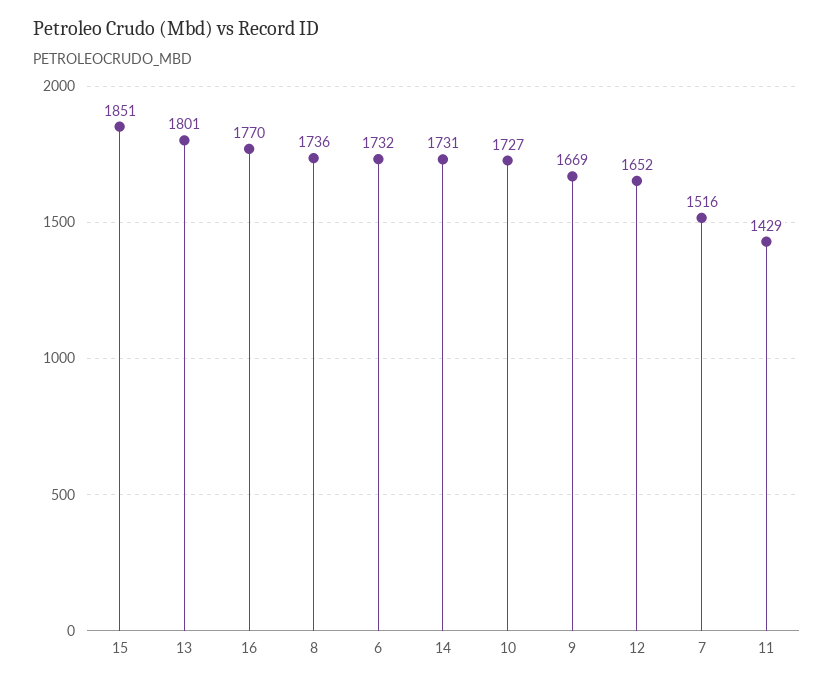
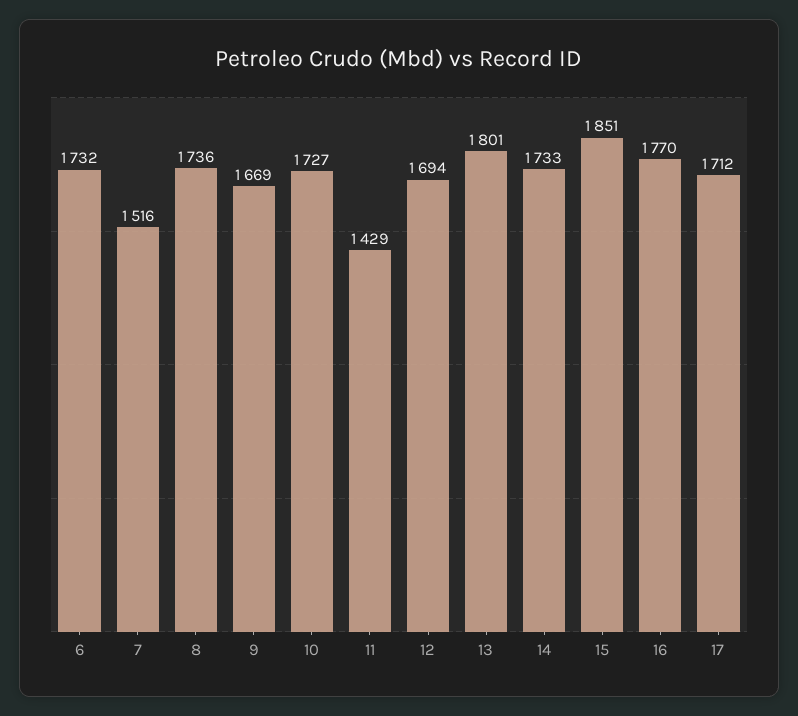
14: 1731 -> 1733
12: 1652 -> 1694
17: none -> 1712

